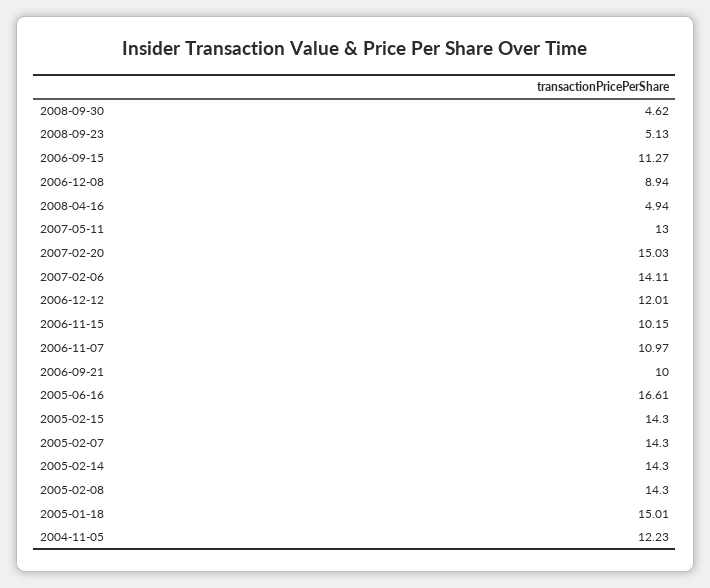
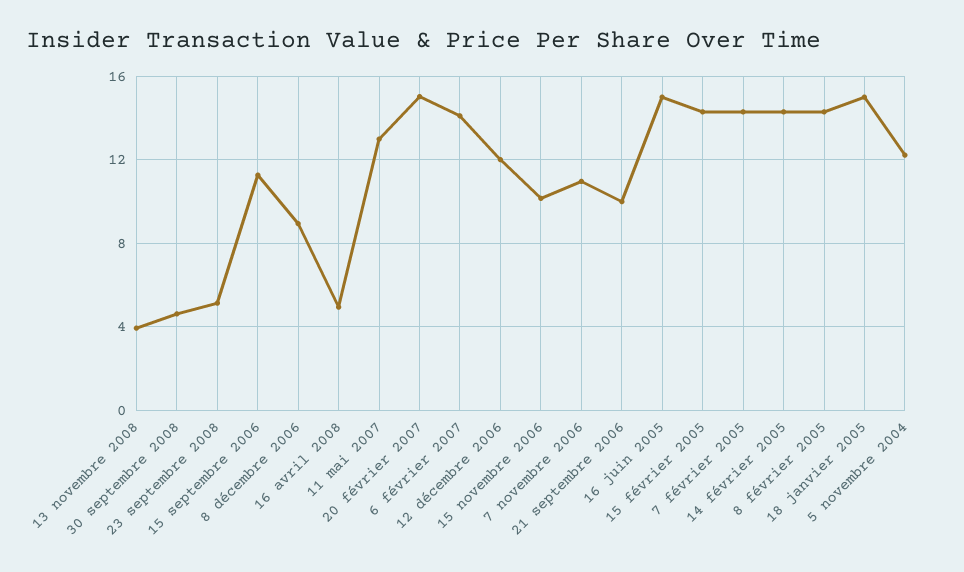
2005-06-16: 16.61 -> 15
13 novembre 2008: none -> 4

